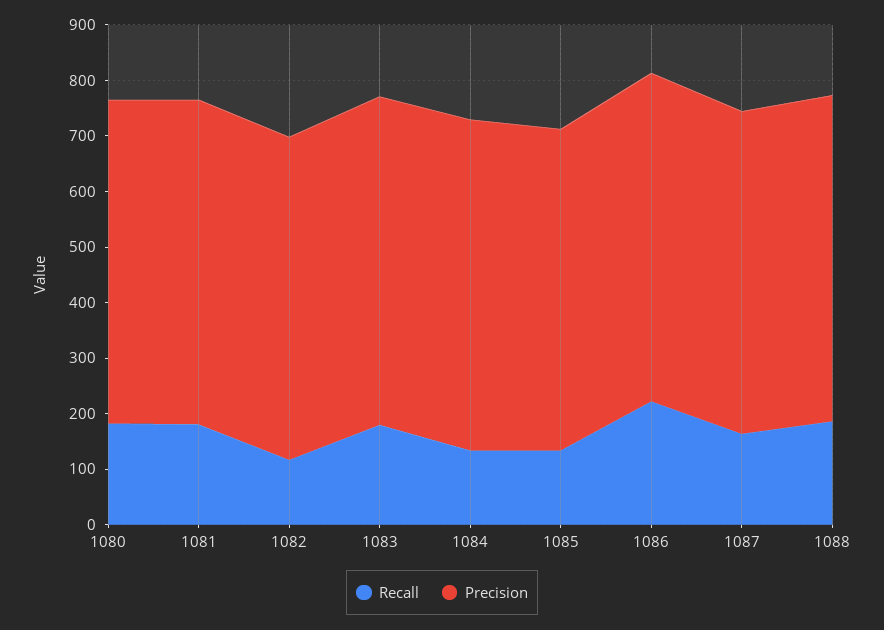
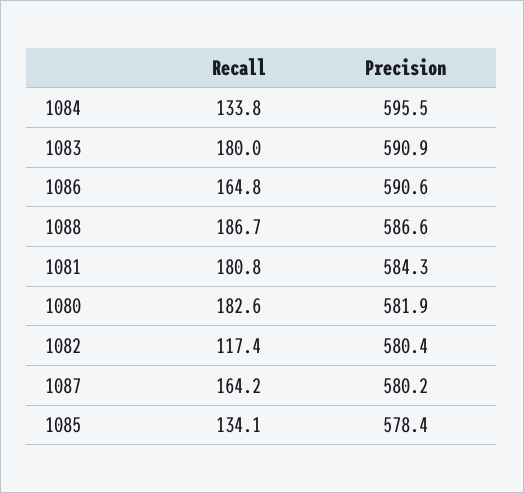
Recall, 1086: 220 -> 164.8

